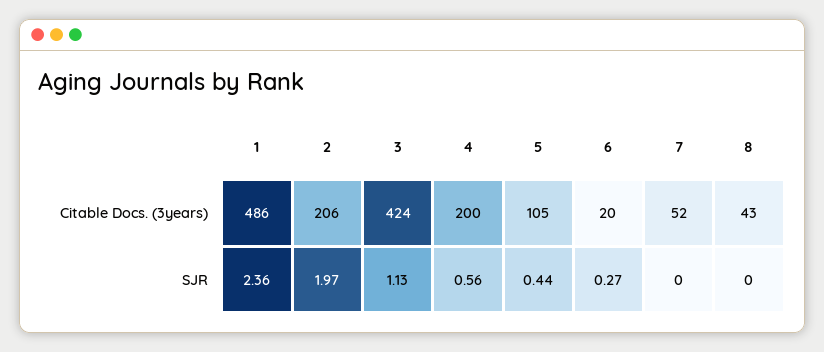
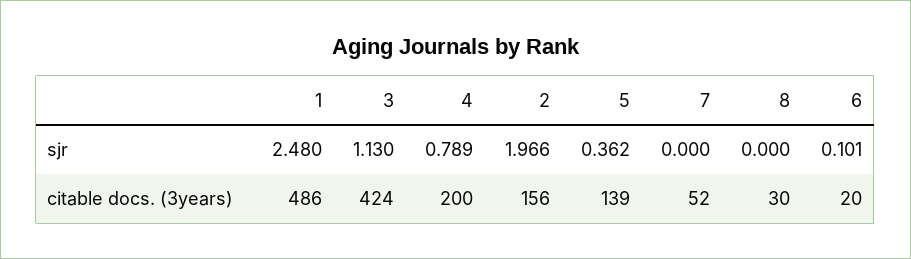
2, Citable Docs. (3years): 206 -> 156
5, Citable Docs. (3years): 105 -> 139
8, Citable Docs. (3years): 43 -> 30
1, SJR: 2.36 -> 2.48
4, SJR: 0.56 -> 0.789
5, SJR: 0.44 -> 0.362
6, SJR: 0.27 -> 0.101

